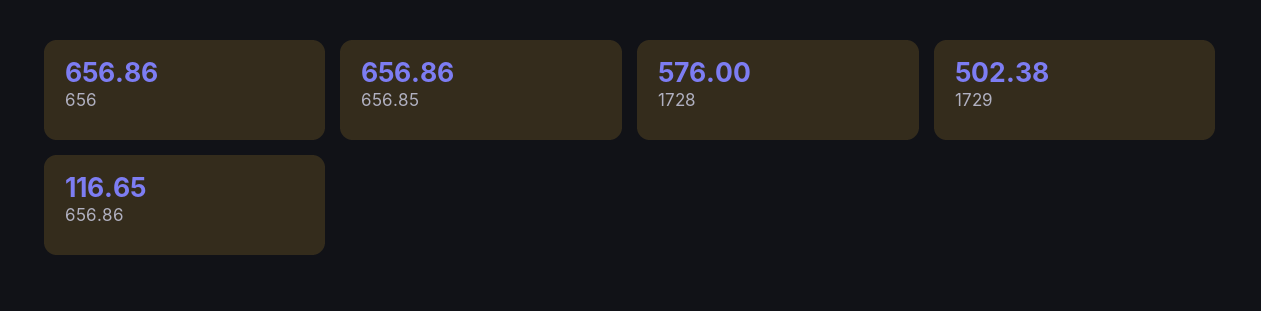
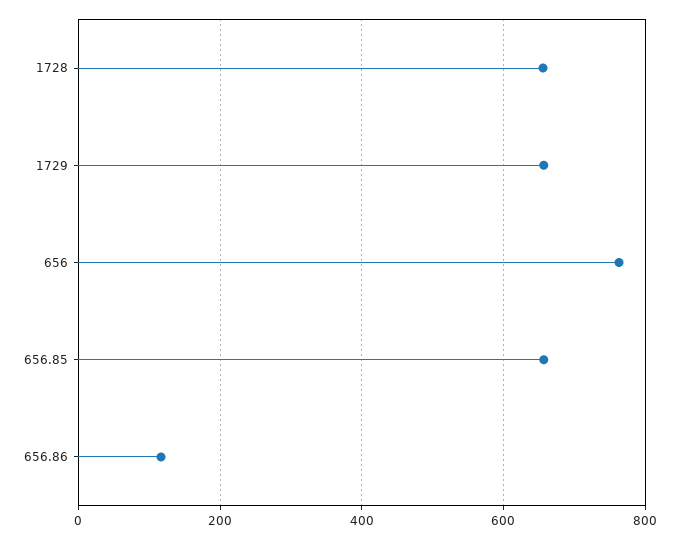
656: 656.86 -> 760
1728: 576 -> 660
1729: 502.38 -> 660

